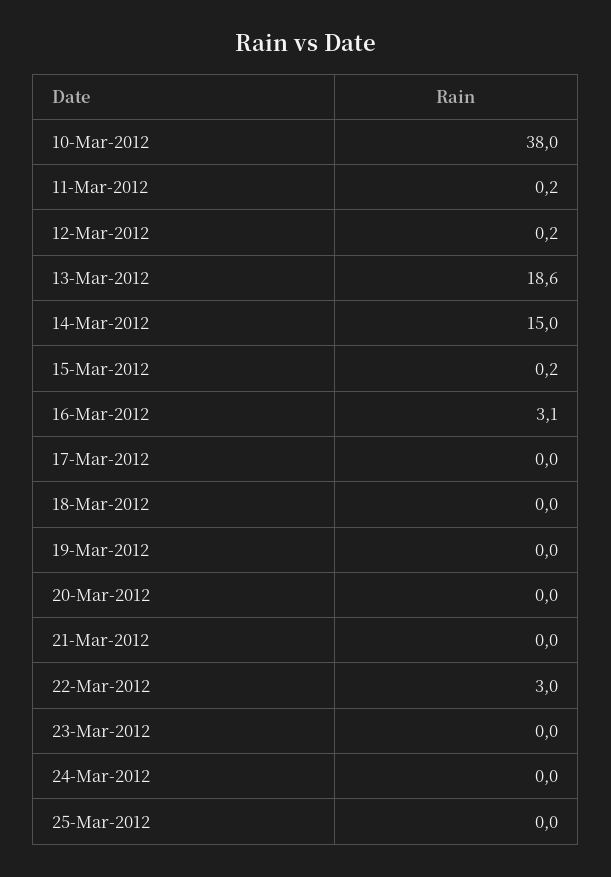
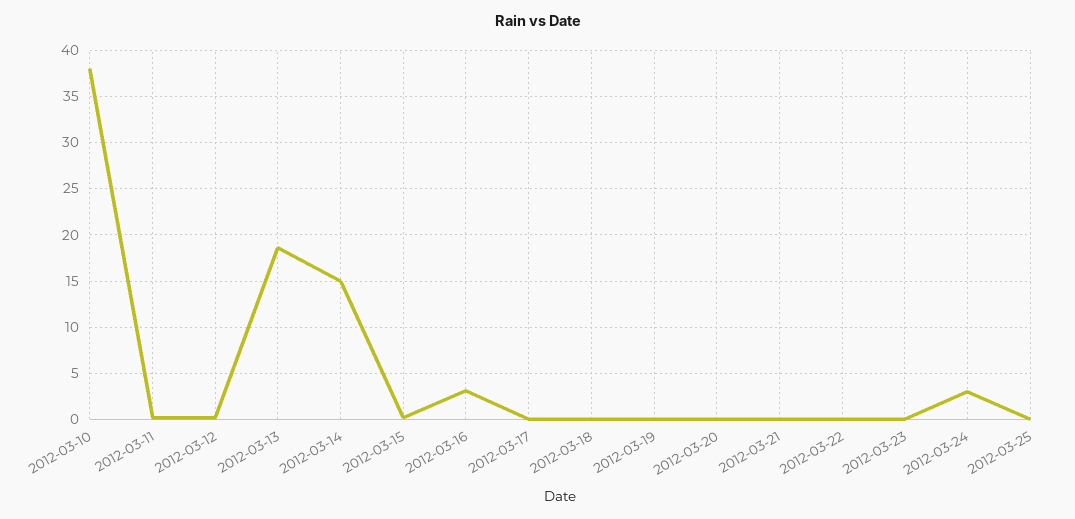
22-Mar-2012: 3 -> 0
24-Mar-2012: 0 -> 3

